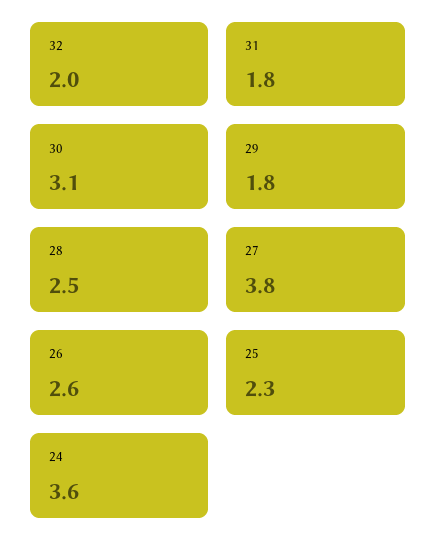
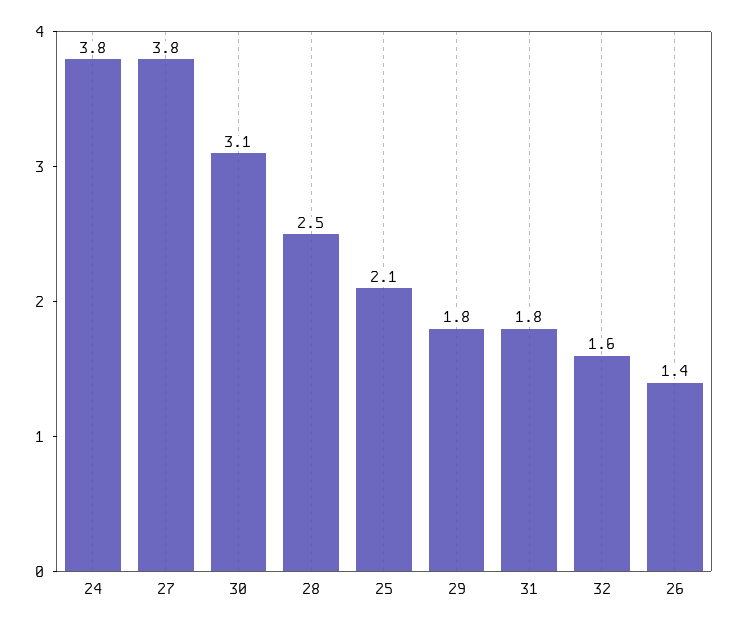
32: 2 -> 1.6
26: 2.6 -> 1.4
25: 2.3 -> 2.1
24: 3.6 -> 3.8

